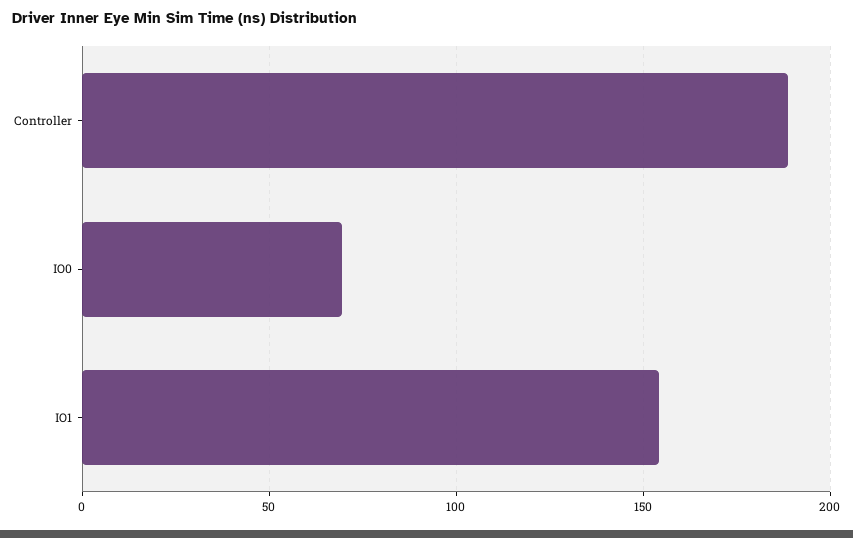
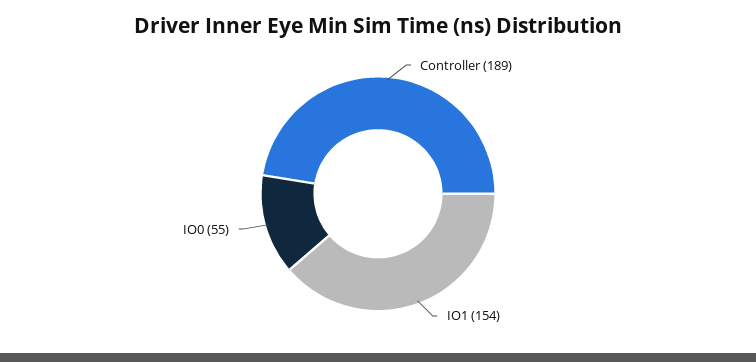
IO0: 70 -> 55

